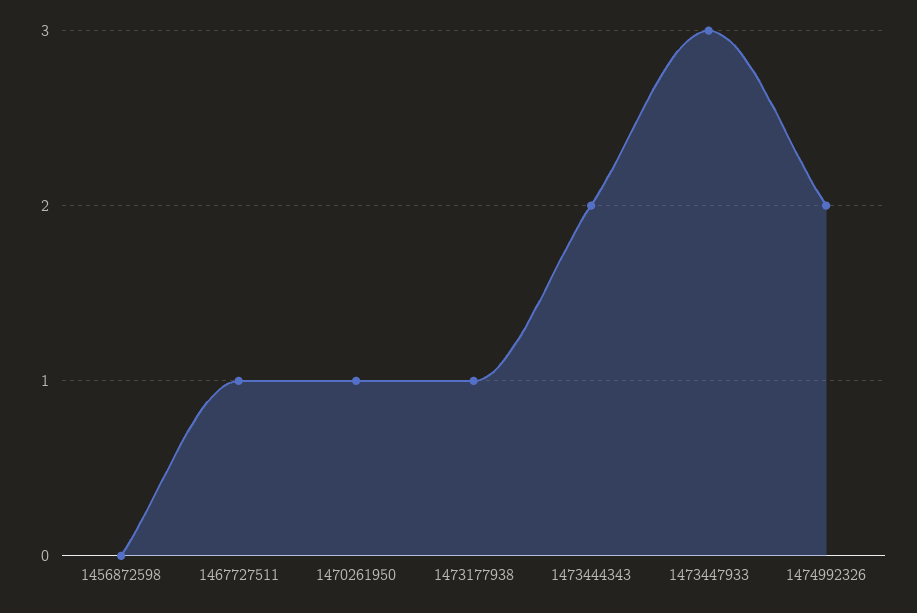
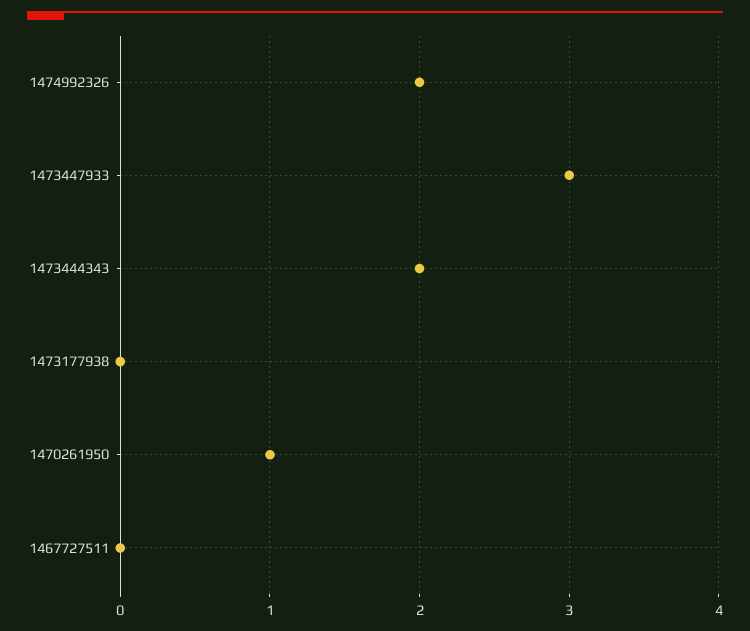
1456872598: 0 -> none
1467727511: 1 -> 0
1473177938: 1 -> 0

